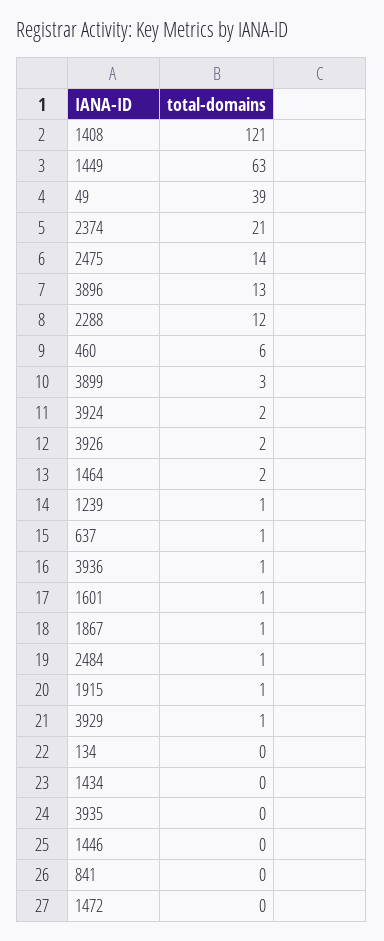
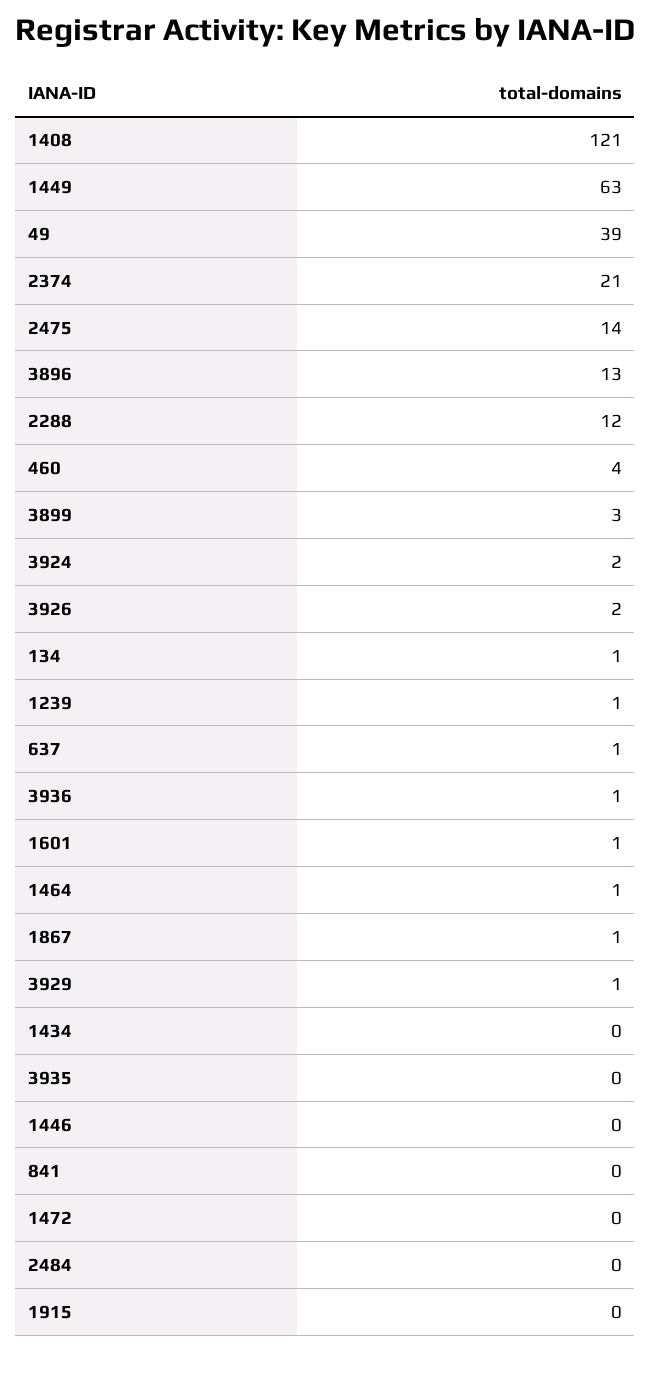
460: 6 -> 4
1464: 2 -> 1
2484: 1 -> 0
1915: 1 -> 0
134: 0 -> 1

